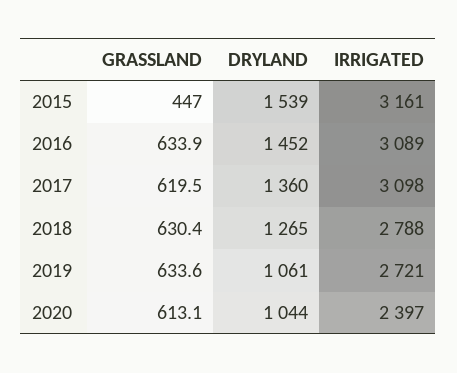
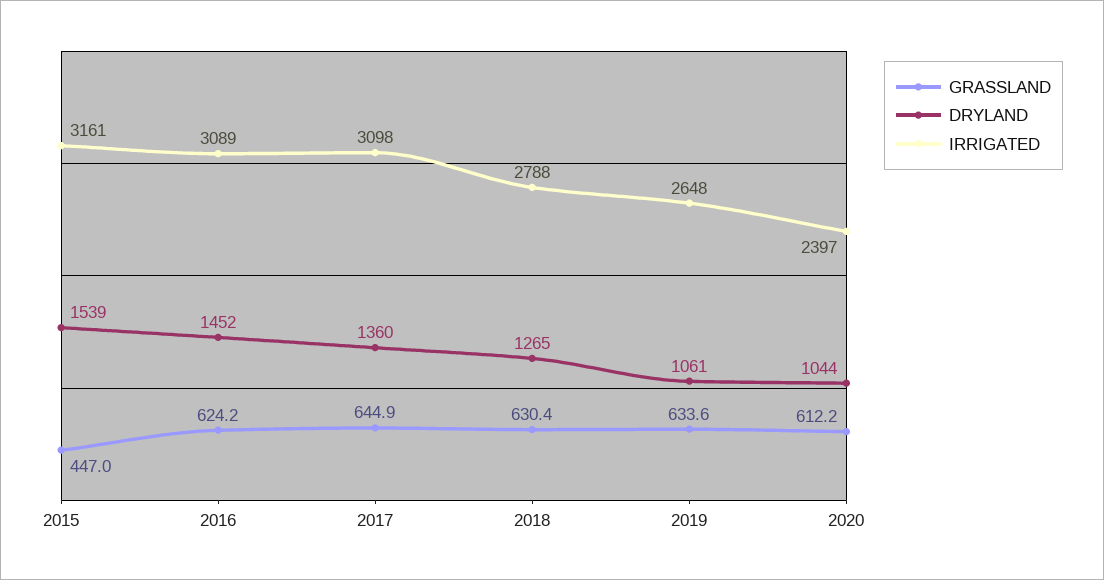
GRASSLAND, 2016: 633.9 -> 624.2
GRASSLAND, 2017: 619.5 -> 644.9
IRRIGATED, 2019: 2721 -> 2648
GRASSLAND, 2020: 613.1 -> 612.2

